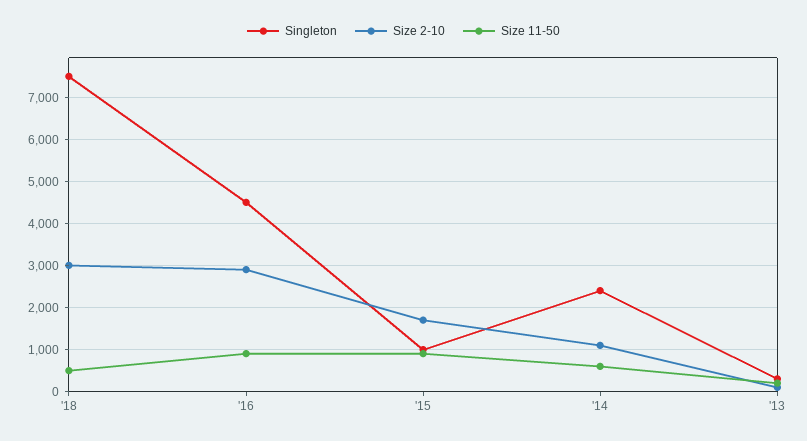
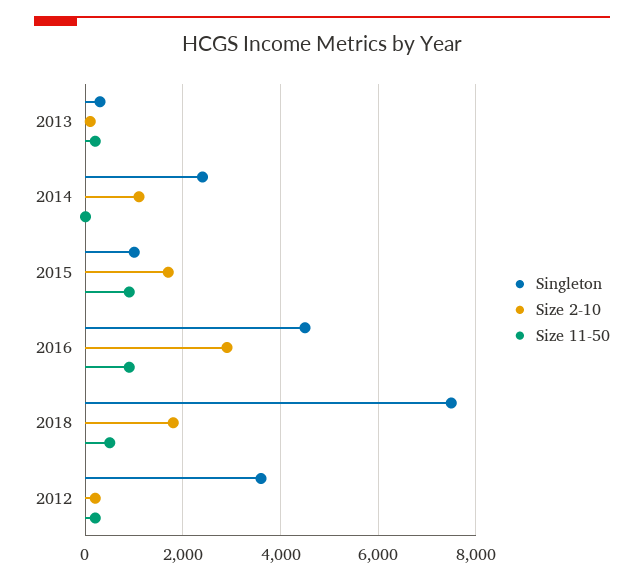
Size 2-10, '18: 3000 -> 1800
Size 11-50, '14: 600 -> 0
Singleton, 2012: none -> 3600
Size 2-10, 2012: none -> 200
Size 11-50, 2012: none -> 200

